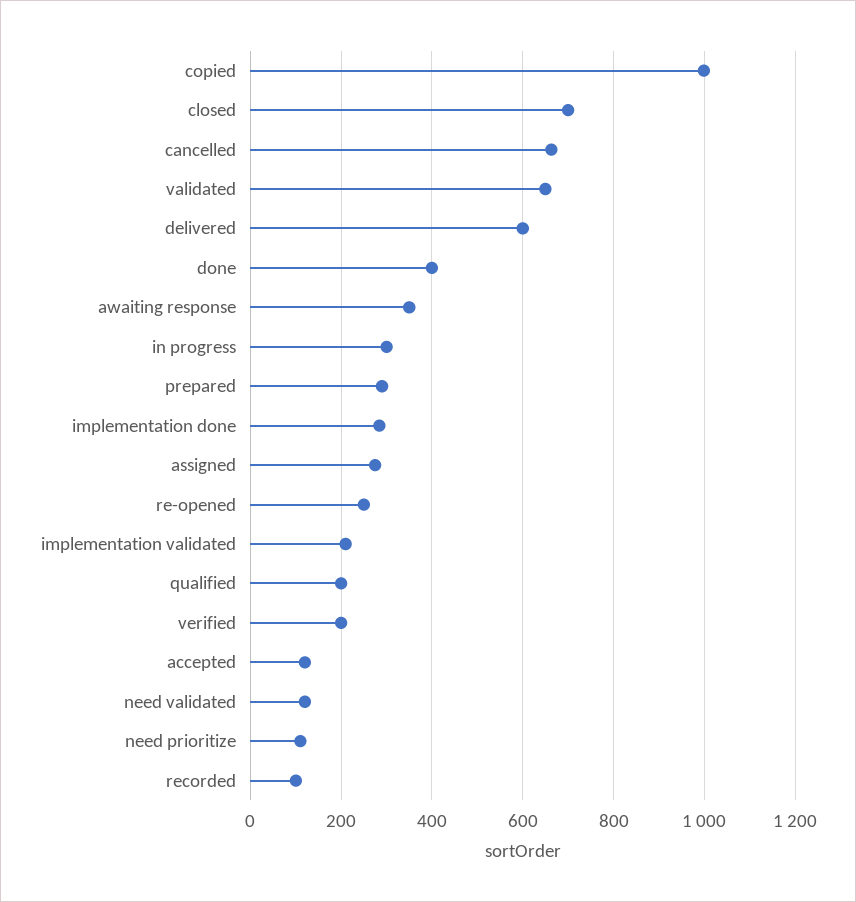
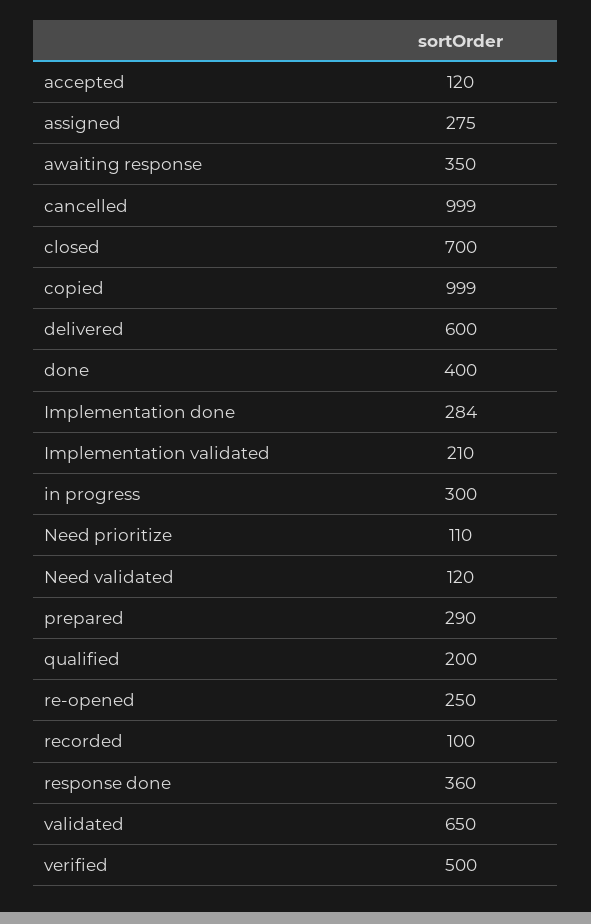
cancelled: 660 -> 999
verified: 200 -> 500
response done: none -> 360

